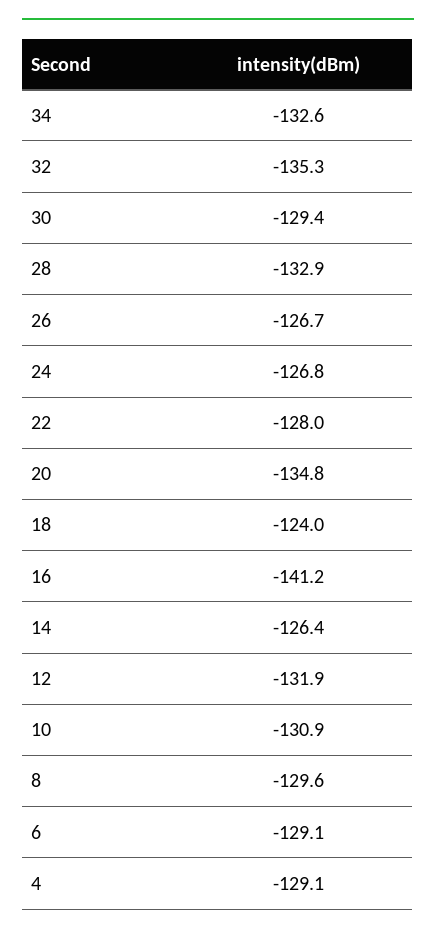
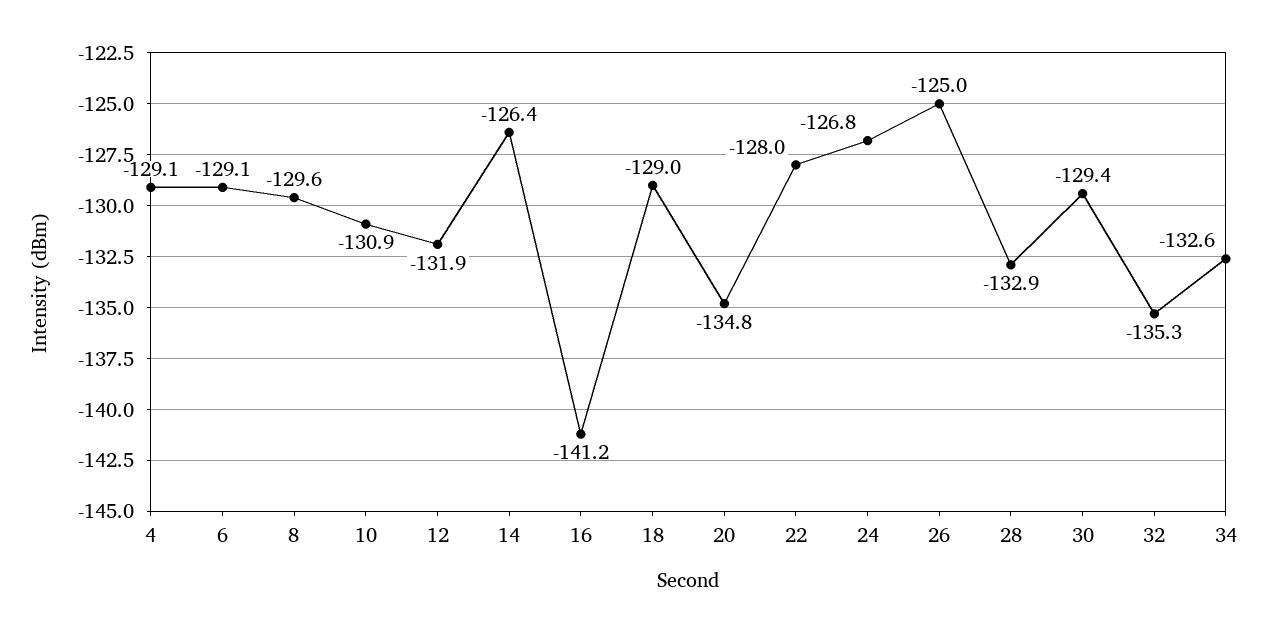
26: -126.7 -> -125
18: -124 -> -129

